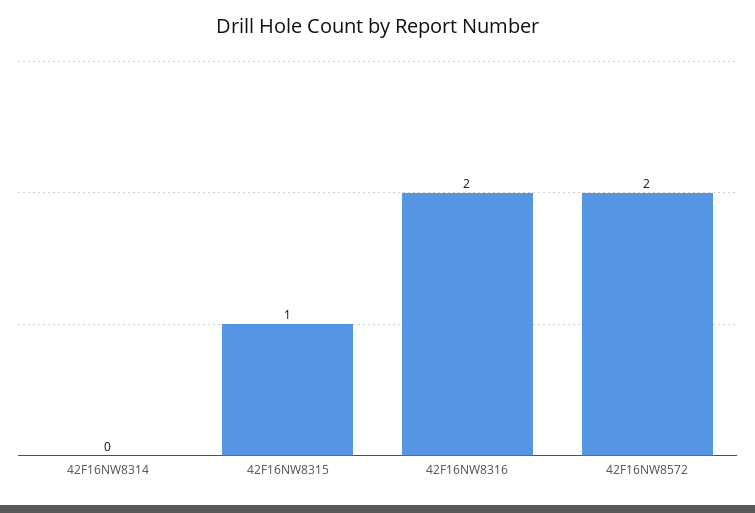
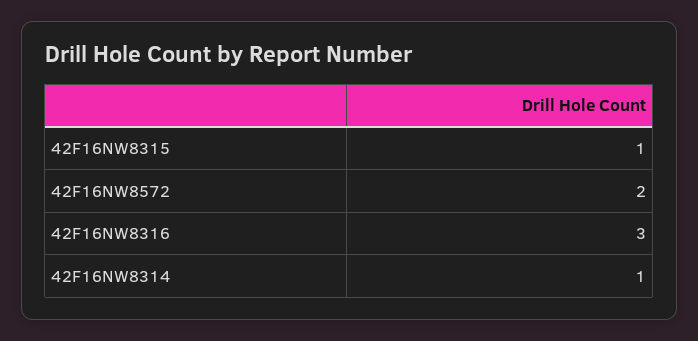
42F16NW8314: 0 -> 1
42F16NW8316: 2 -> 3

